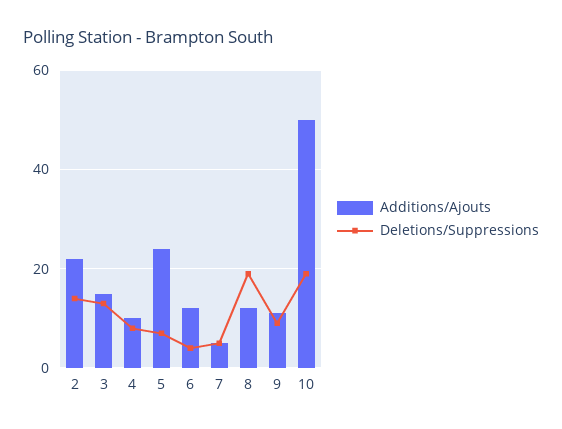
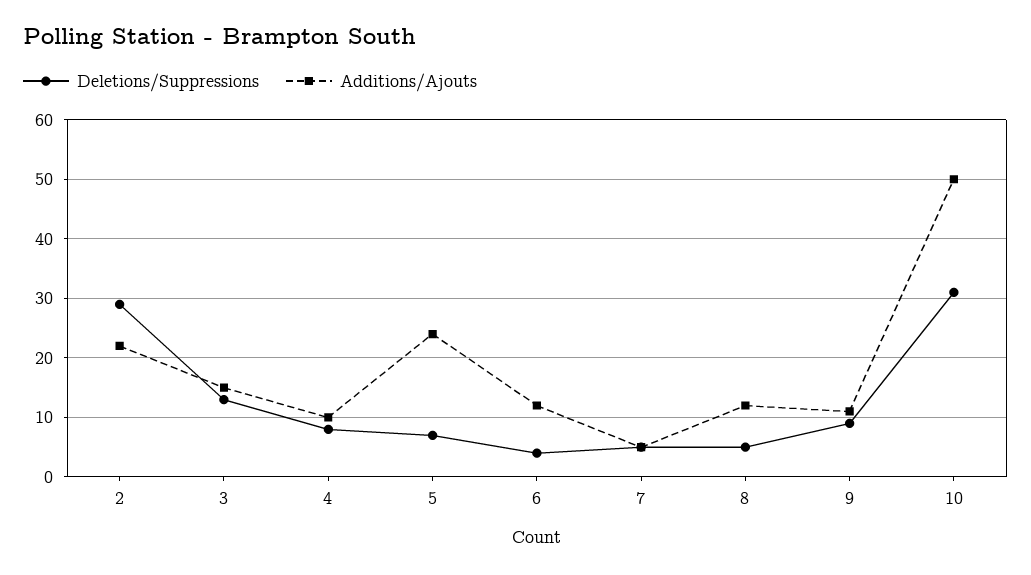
Deletions/Suppressions, 2: 15 -> 30
Deletions/Suppressions, 8: 20 -> 5
Deletions/Suppressions, 10: 20 -> 30

